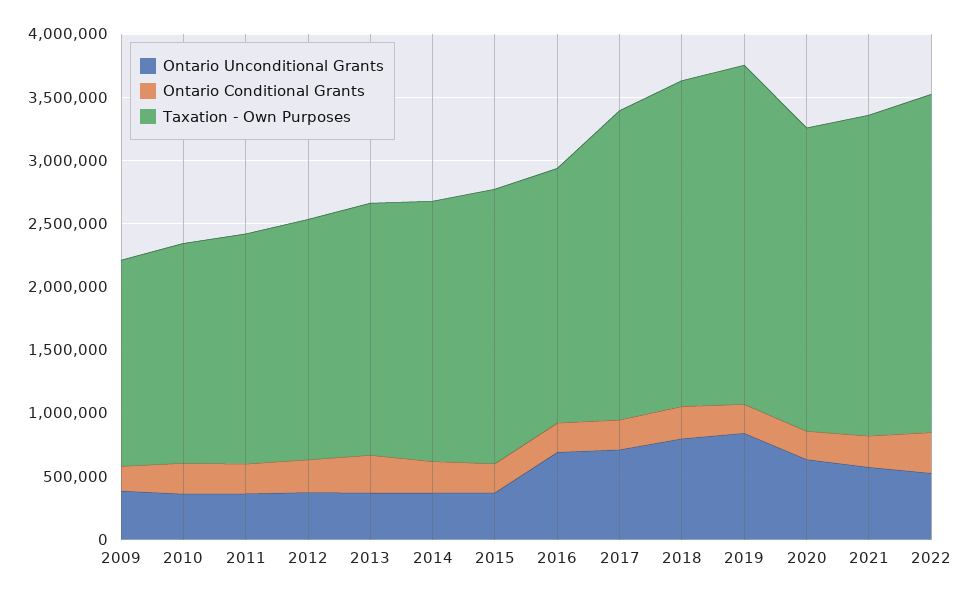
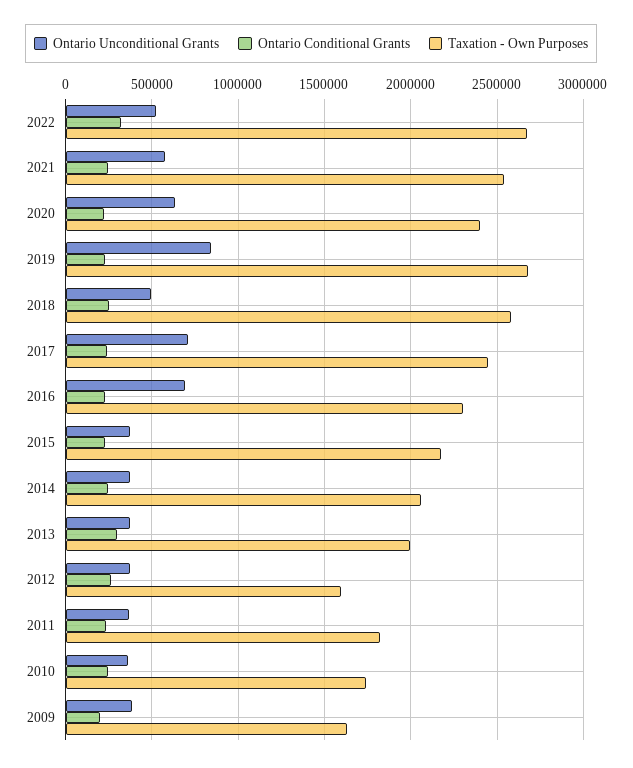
Taxation - Own Purposes, 2012: 1900000 -> 1600000
Taxation - Own Purposes, 2016: 2000000 -> 2300000
Ontario Unconditional Grants, 2018: 800000 -> 500000

